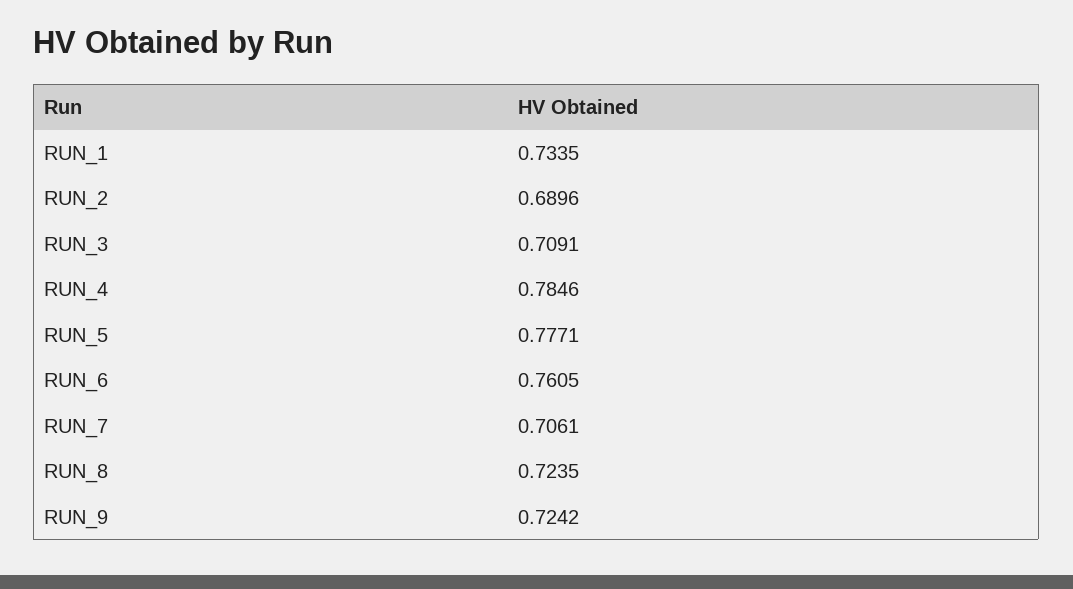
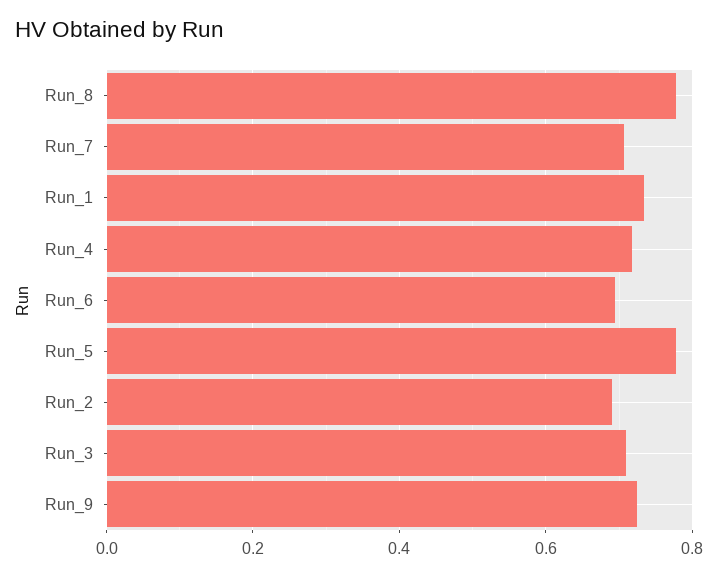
RUN_4: 0.7846 -> 0.72
RUN_6: 0.7605 -> 0.7
RUN_8: 0.7235 -> 0.78

